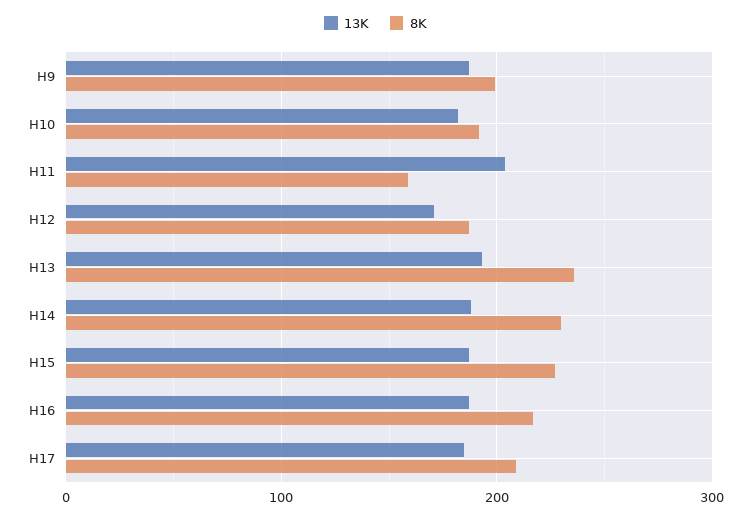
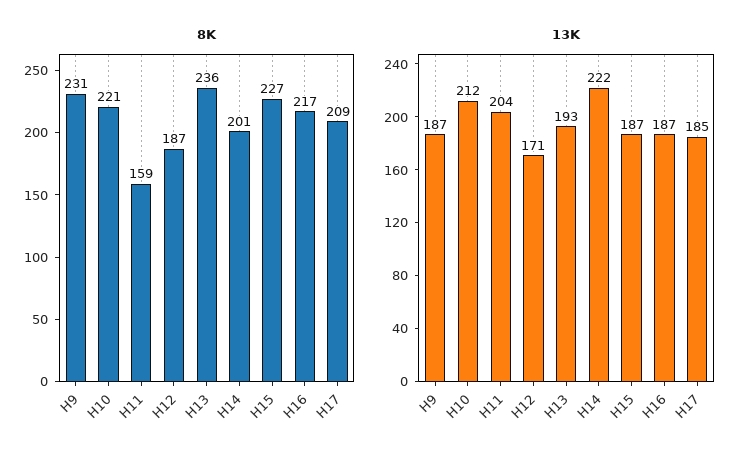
8K, H9: 200 -> 231
13K, H10: 180 -> 212
8K, H10: 190 -> 221
13K, H14: 190 -> 222
8K, H14: 230 -> 201

